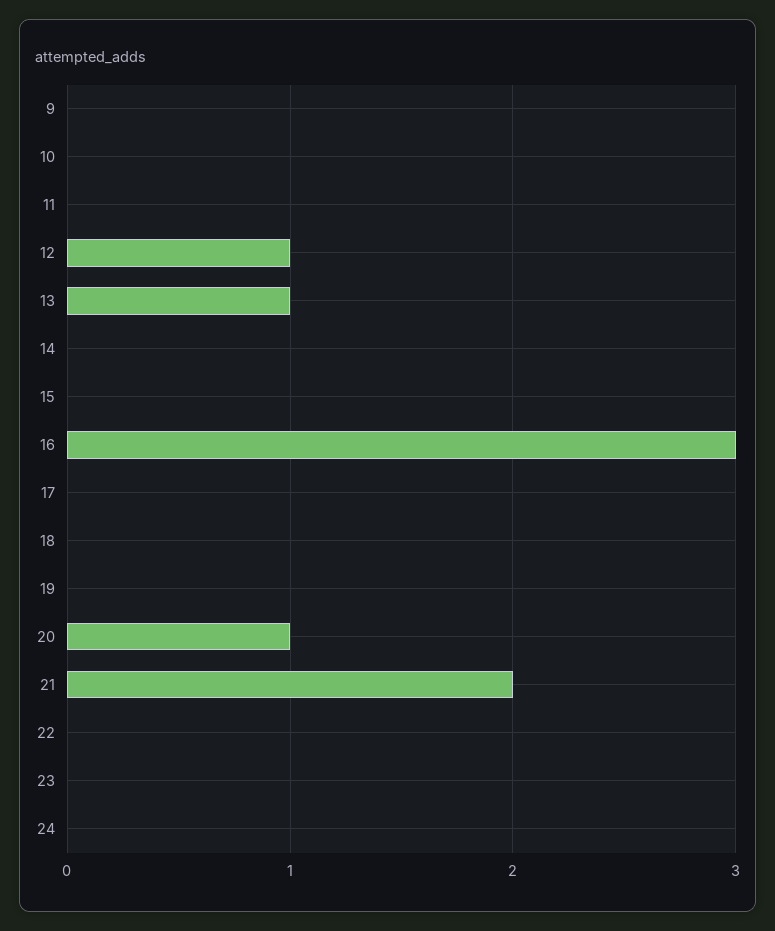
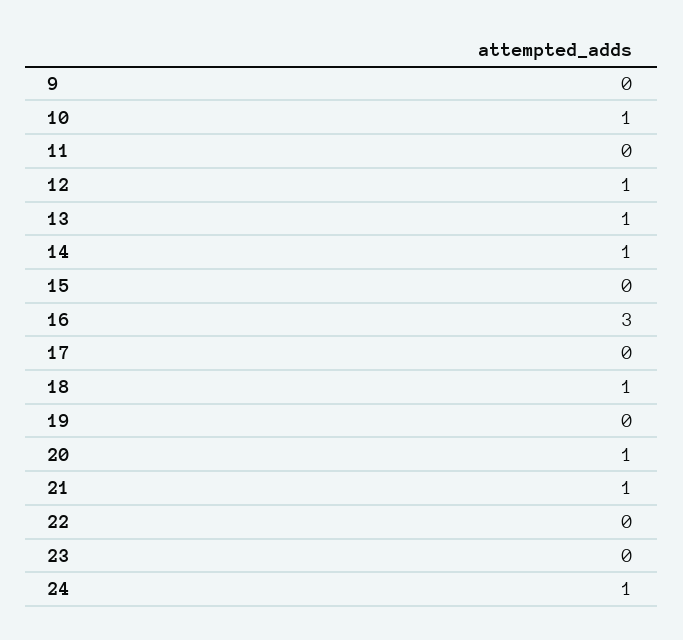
10: 0 -> 1
14: 0 -> 1
18: 0 -> 1
21: 2 -> 1
24: 0 -> 1

